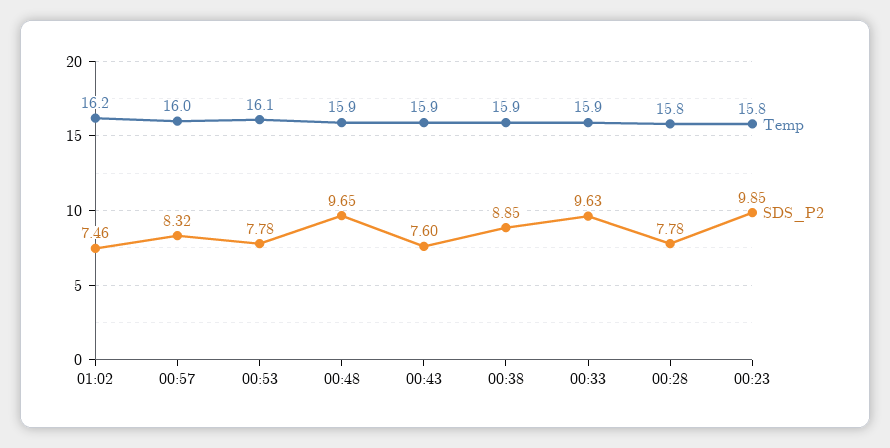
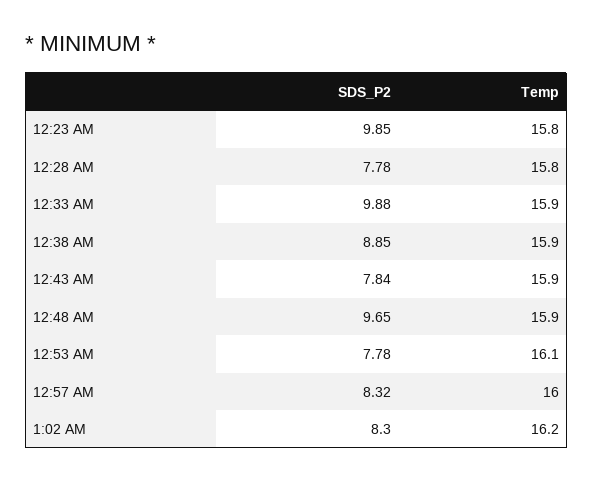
SDS_P2, 01:02: 7.46 -> 8.3
SDS_P2, 00:43: 7.6 -> 7.84
SDS_P2, 00:33: 9.63 -> 9.88

